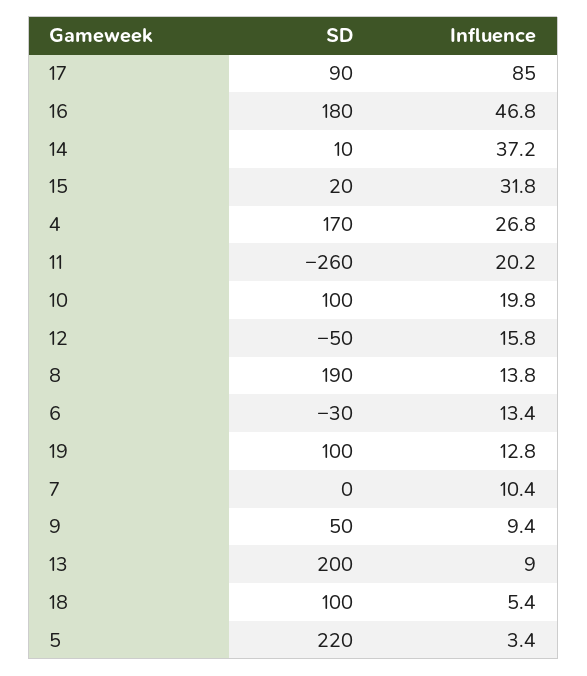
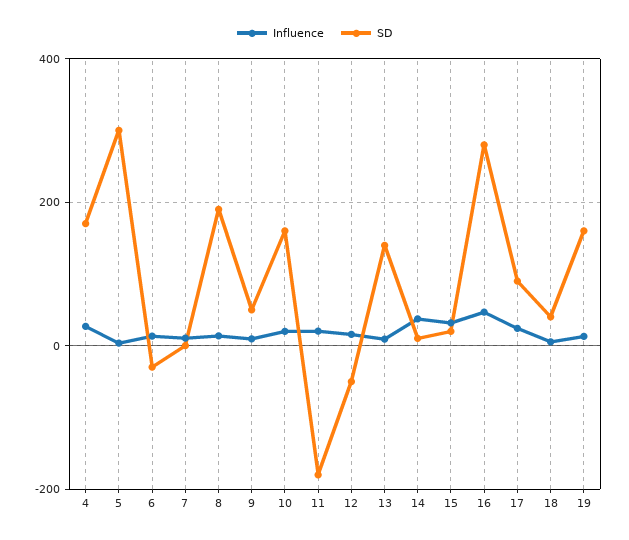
Influence, 17: 85 -> 20
SD, 16: 180 -> 280
SD, 11: -260 -> -180
SD, 10: 100 -> 160
SD, 19: 100 -> 160
SD, 13: 200 -> 140
SD, 18: 100 -> 40
SD, 5: 220 -> 300

